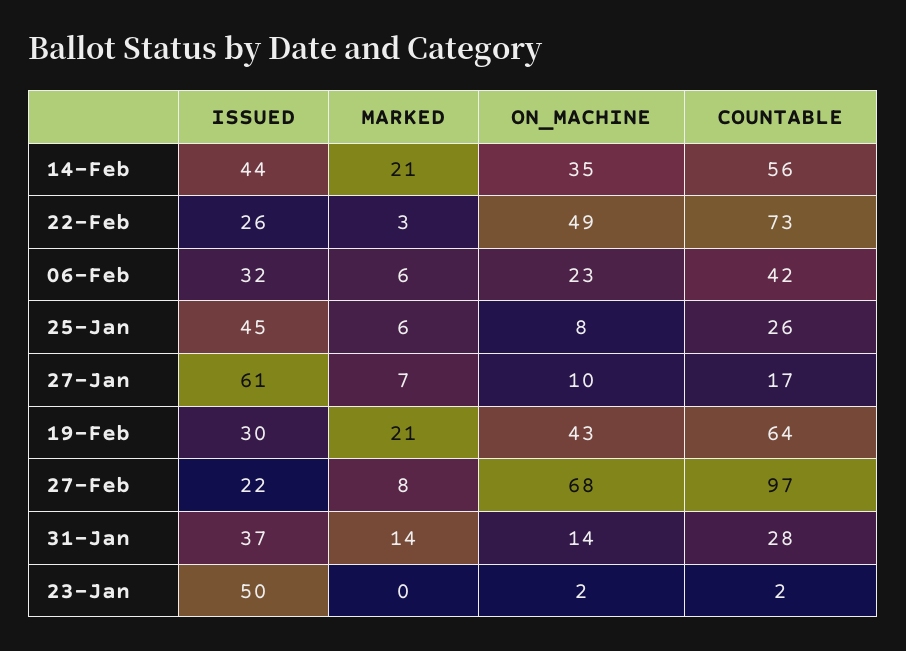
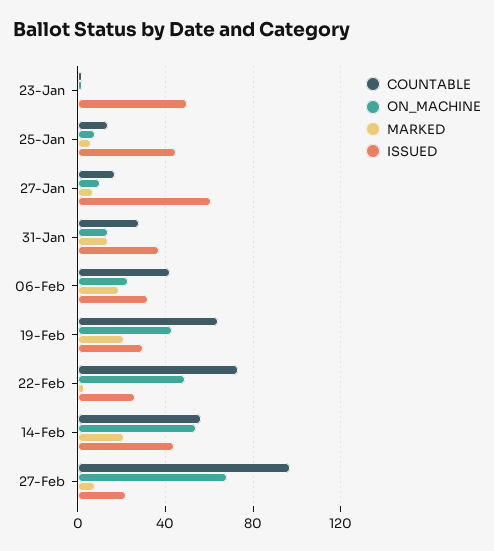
ON_MACHINE, 14-Feb: 35 -> 55
MARKED, 06-Feb: 6 -> 20
COUNTABLE, 25-Jan: 26 -> 15

